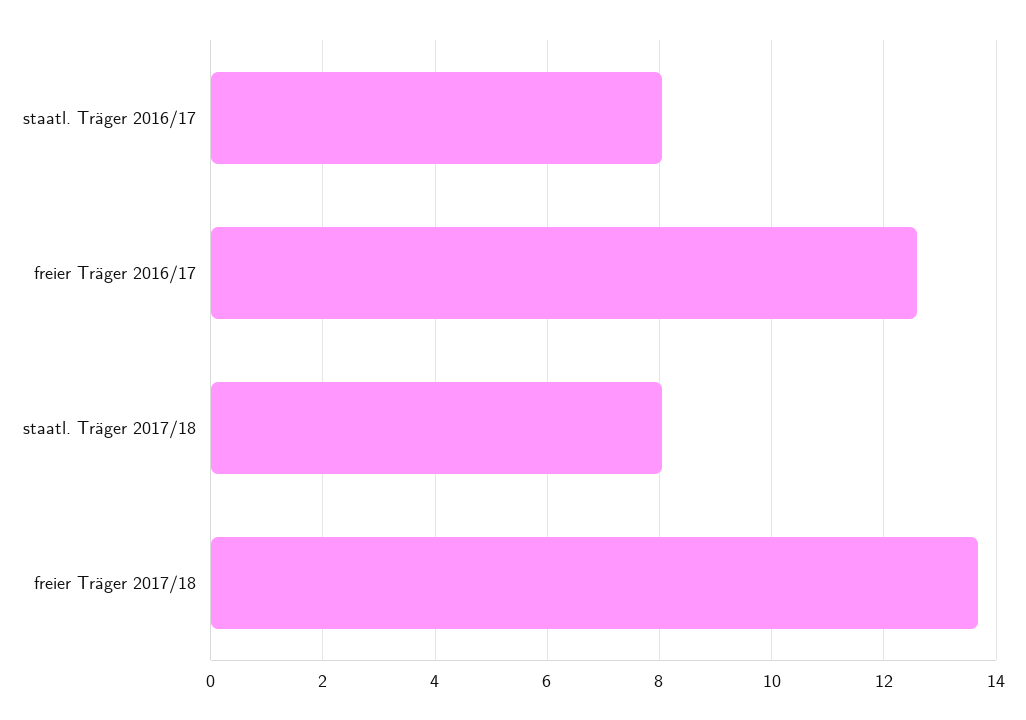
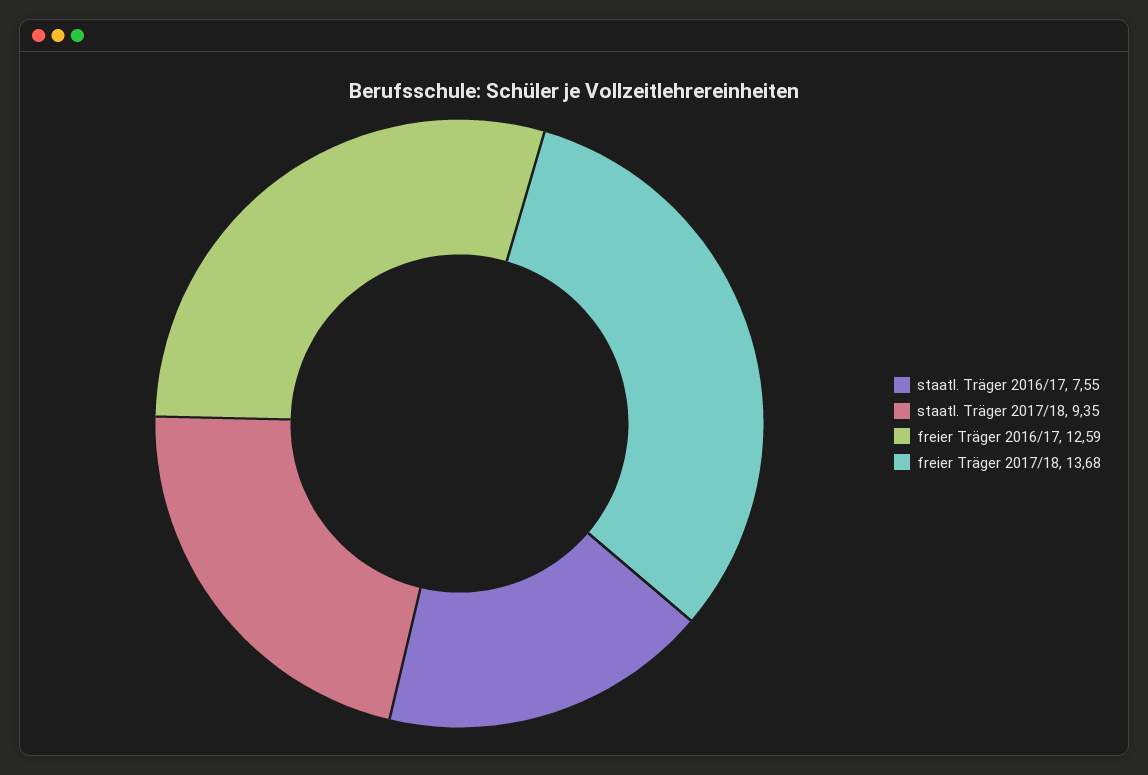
staatl. Träger 2016/17: 8 -> 7.55
staatl. Träger 2017/18: 8 -> 9.35

